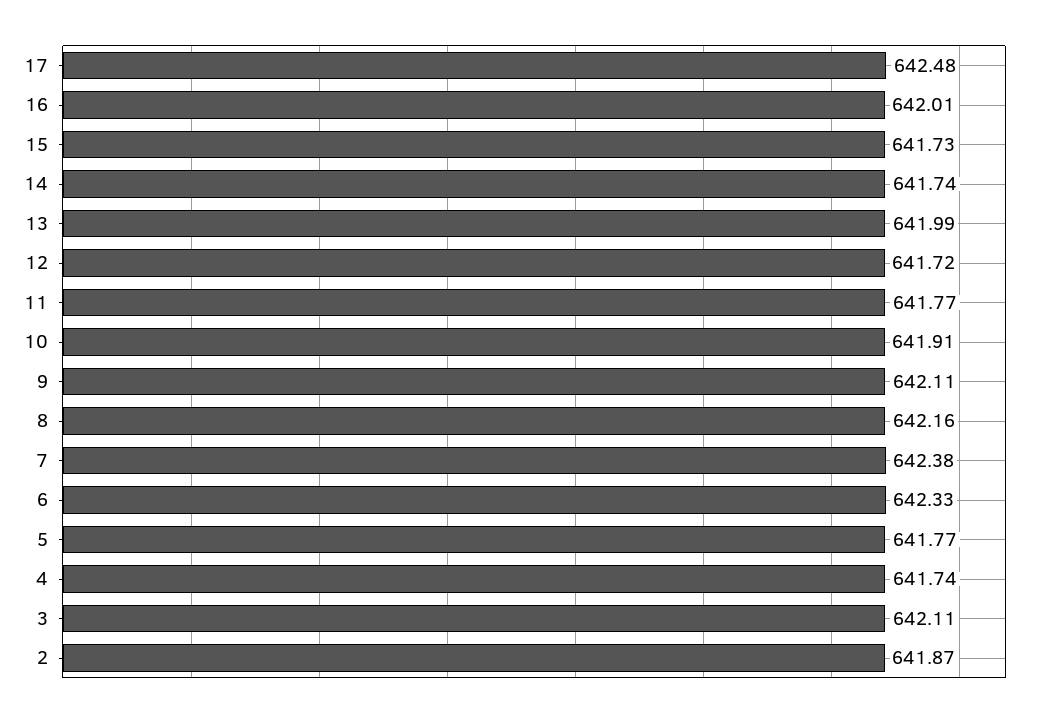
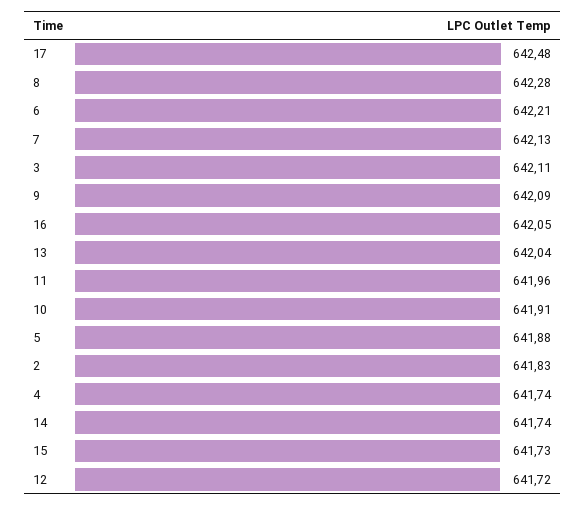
16: 642.01 -> 642.05
13: 641.99 -> 642.04
11: 641.77 -> 641.96
9: 642.11 -> 642.09
8: 642.16 -> 642.28
7: 642.38 -> 642.13
6: 642.33 -> 642.21
5: 641.77 -> 641.88
2: 641.87 -> 641.83

